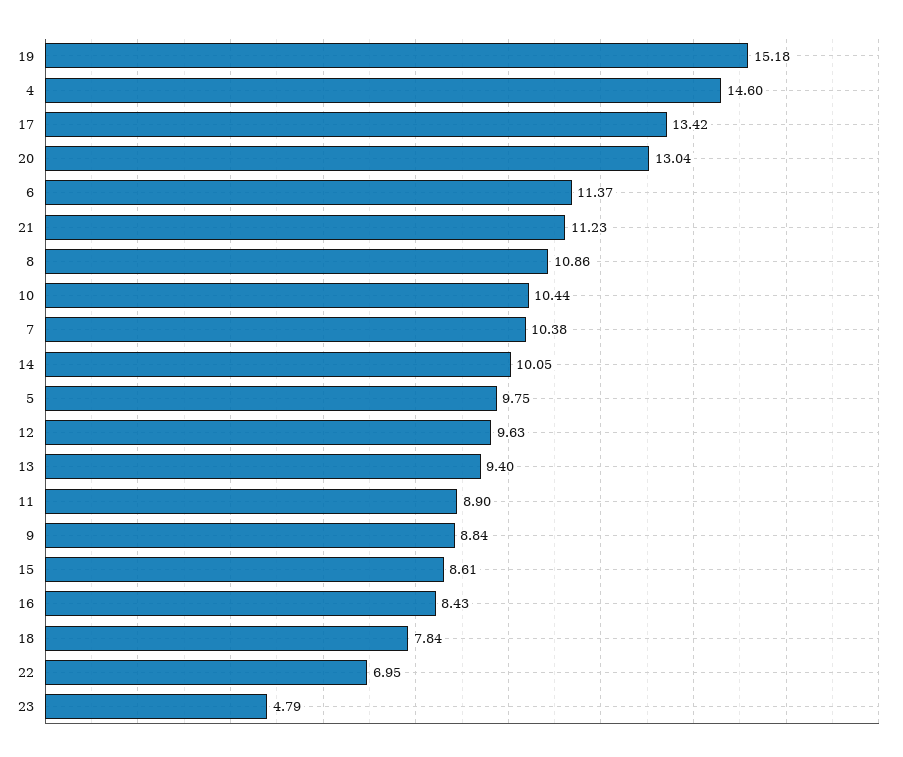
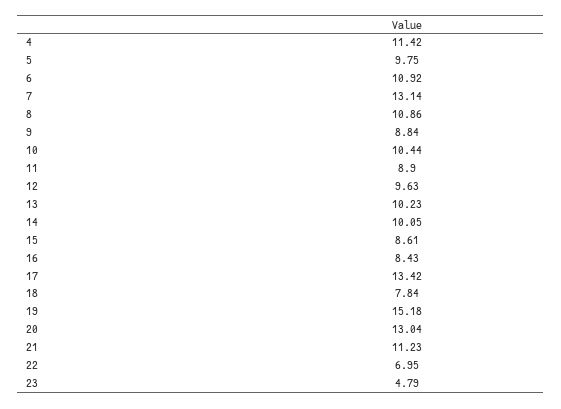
4: 14.6 -> 11.42
6: 11.37 -> 10.92
7: 10.38 -> 13.14
13: 9.4 -> 10.23

